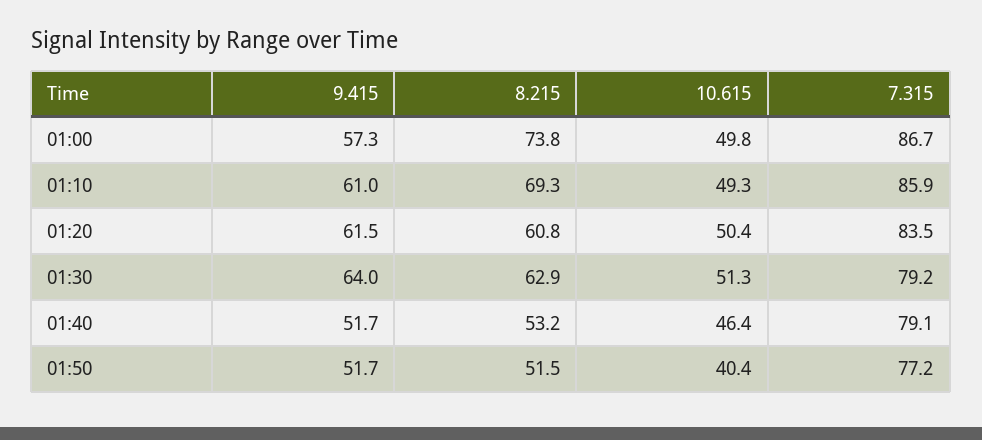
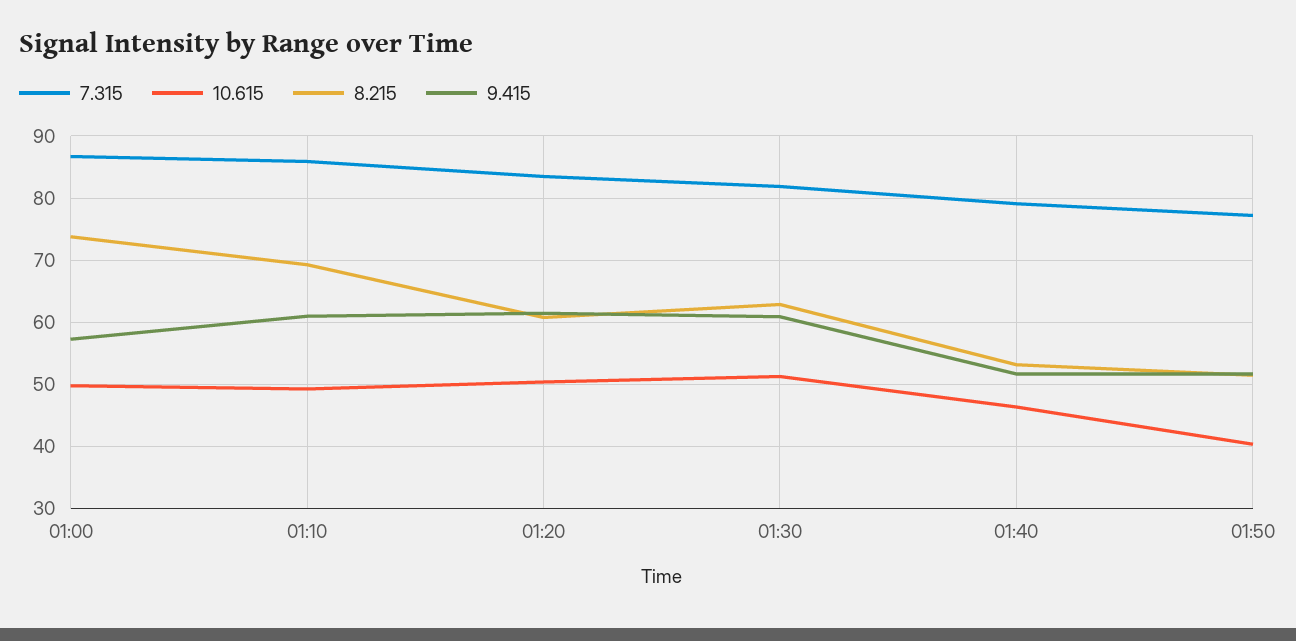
9.415, 01:30: 64 -> 61
7.315, 01:30: 79.2 -> 82

